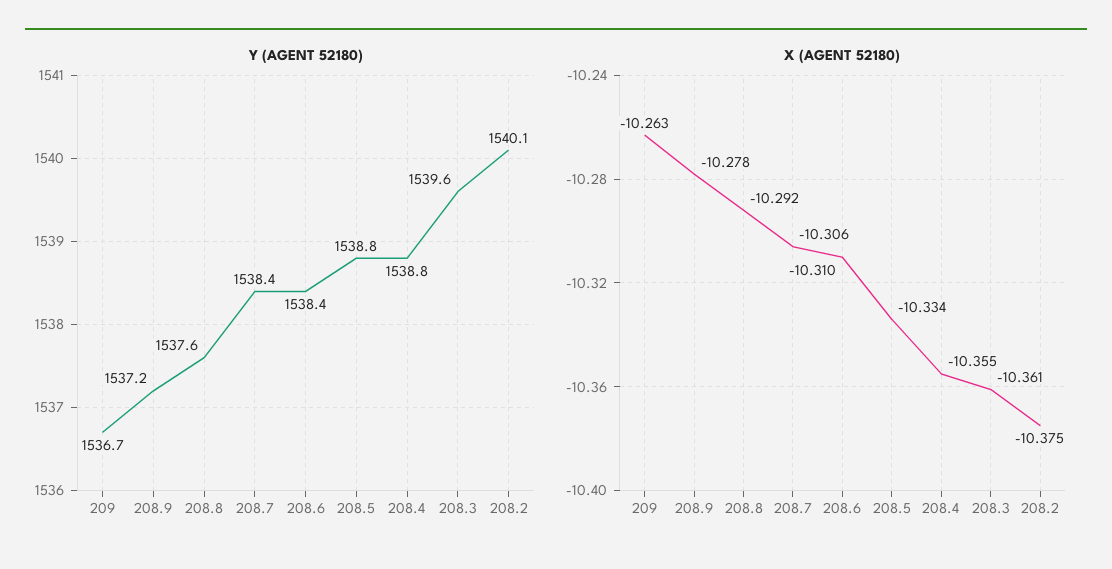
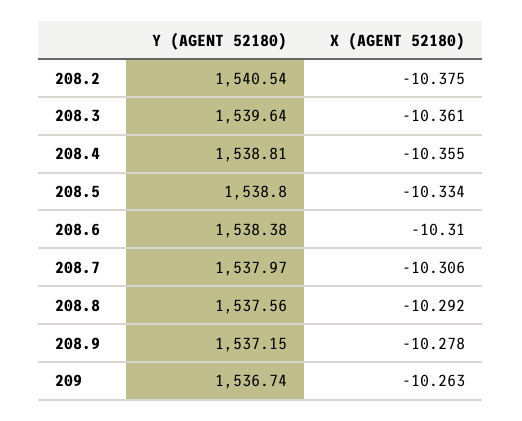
Y (AGENT 52180), 208.7: 1538.4 -> 1537.97
Y (AGENT 52180), 208.2: 1540.1 -> 1540.54

